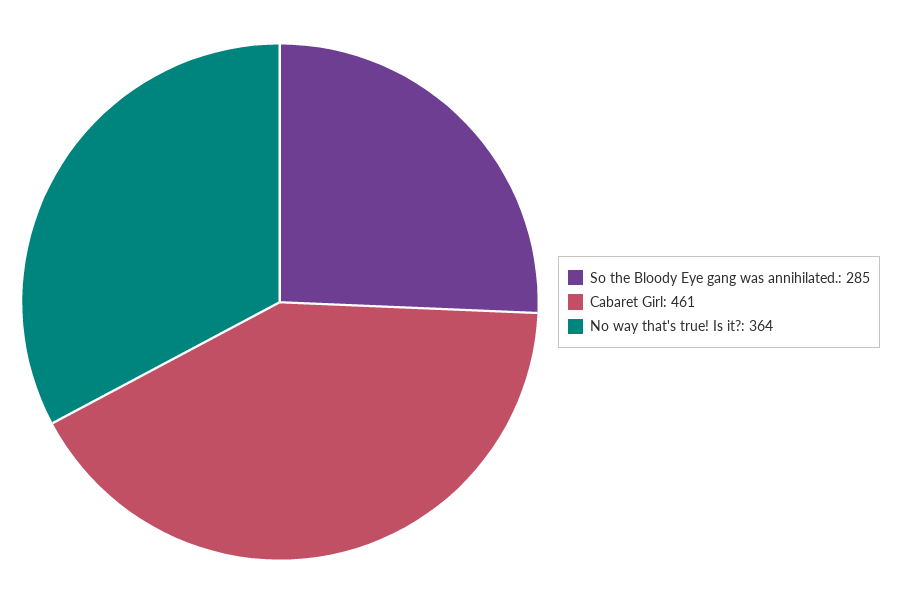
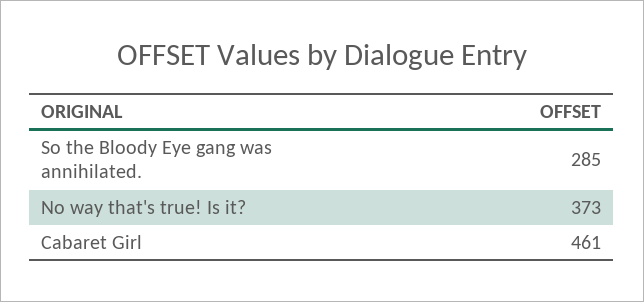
No way that's true! Is it?: 364 -> 373

